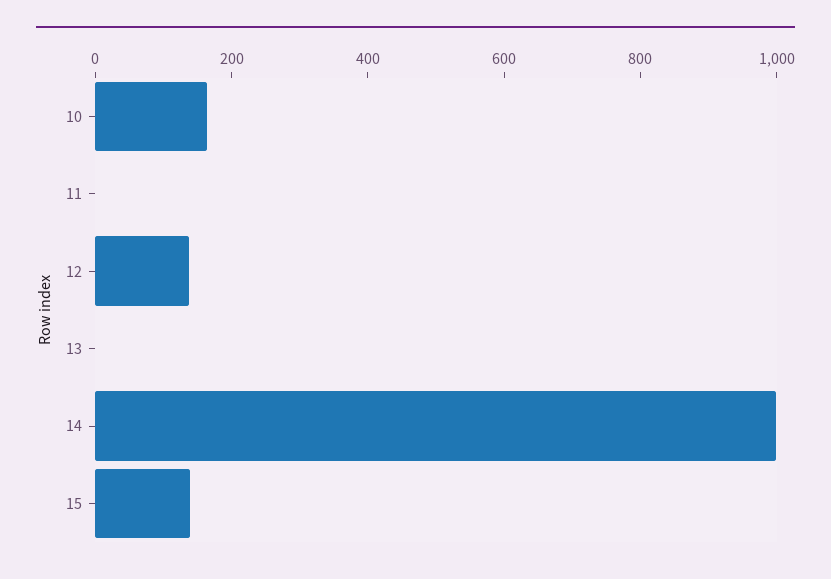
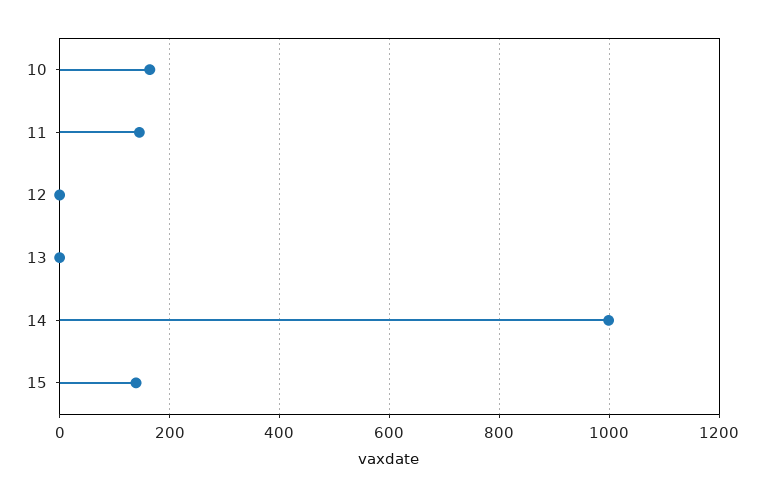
11: 0 -> 140
12: 150 -> 0

